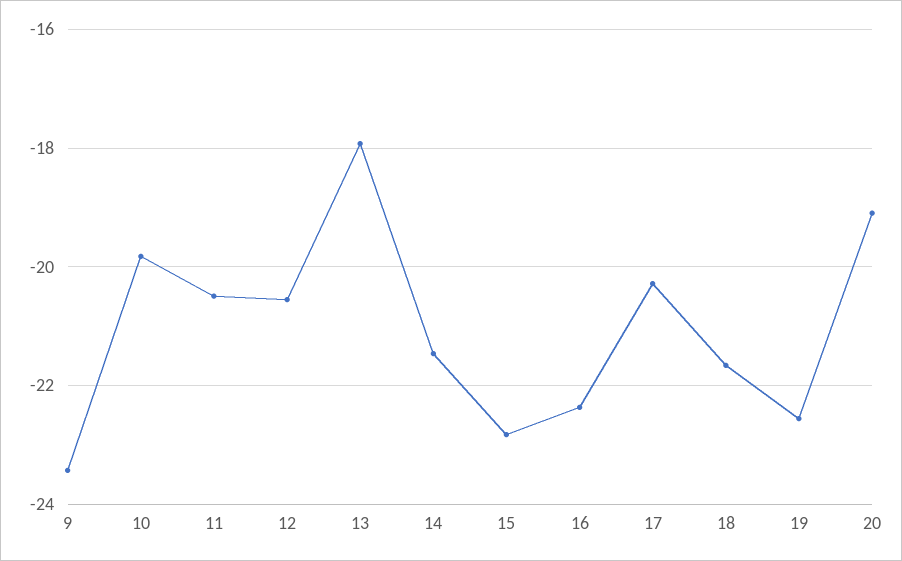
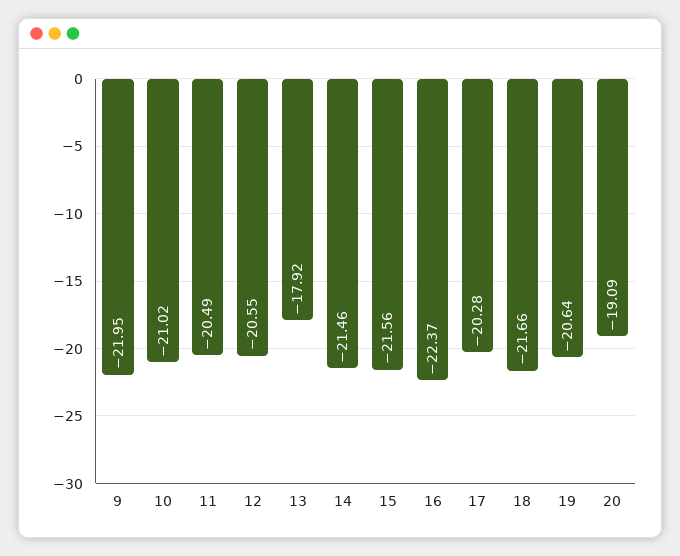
9: -23.4 -> -21.95
10: -19.8 -> -21.02
15: -22.8 -> -21.56
19: -22.6 -> -20.64

